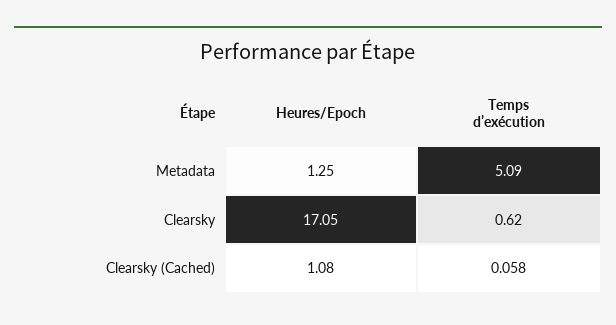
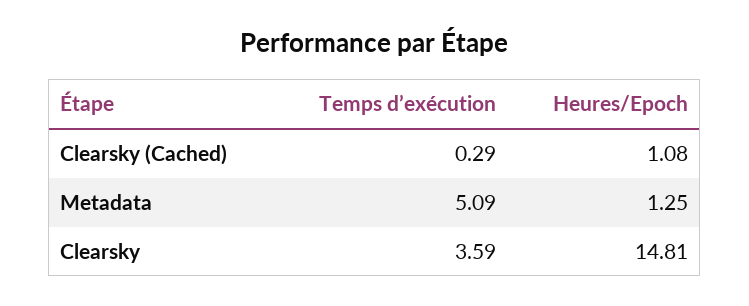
Heures/Epoch, Clearsky: 17.05 -> 14.81
Temps d’exécution, Clearsky: 0.62 -> 3.59
Temps d’exécution, Clearsky (Cached): 0.058 -> 0.29

